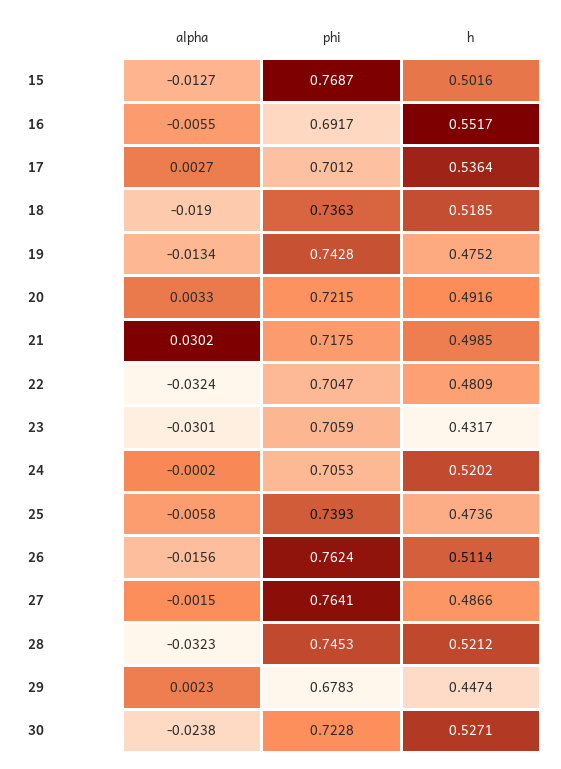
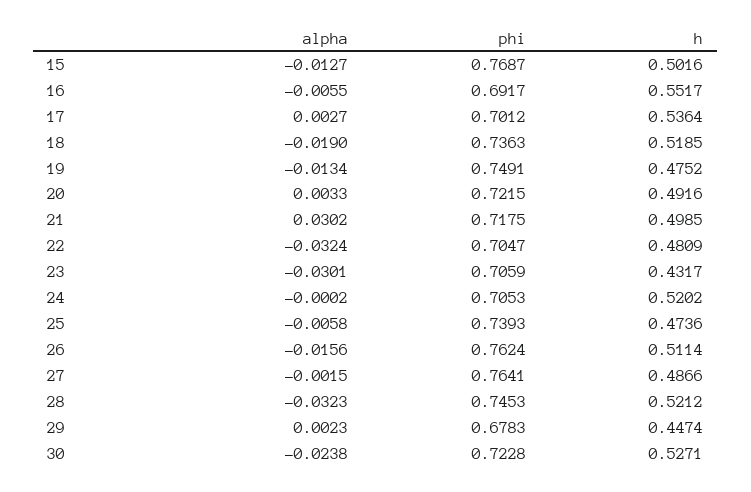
phi, 19: 0.7428 -> 0.7491

